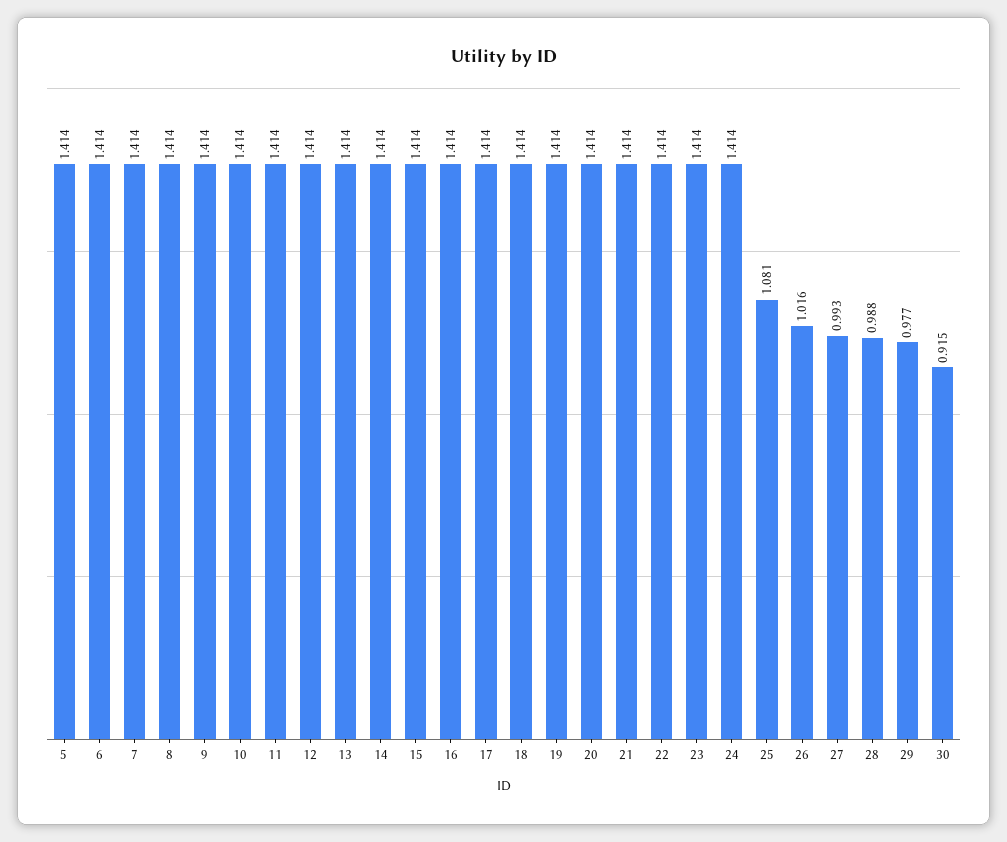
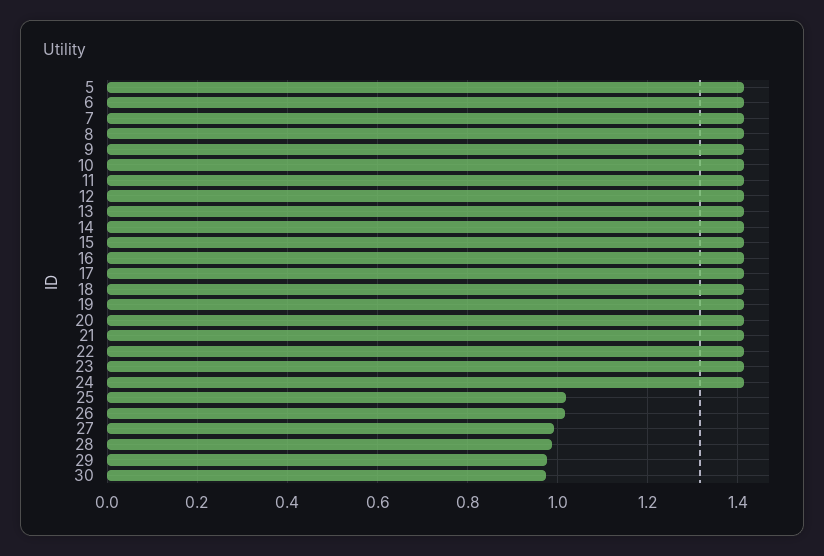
25: 1.081 -> 1.02
30: 0.915 -> 0.98

